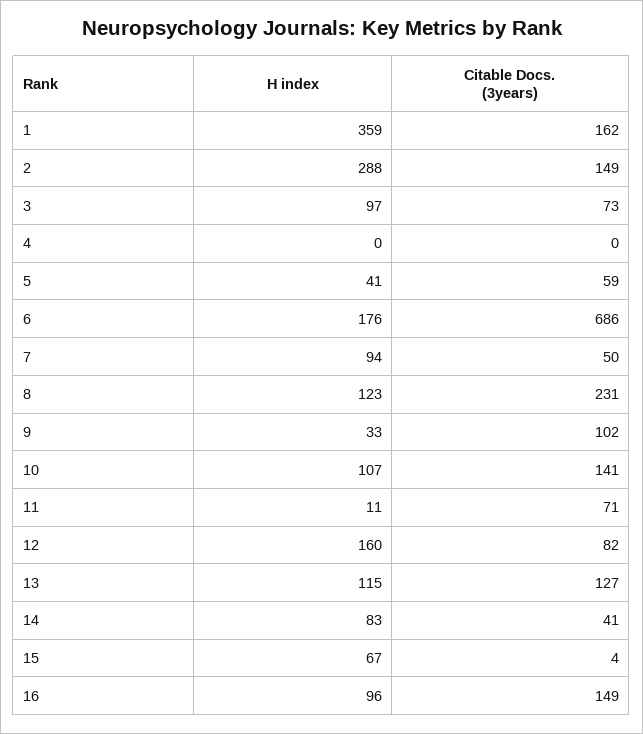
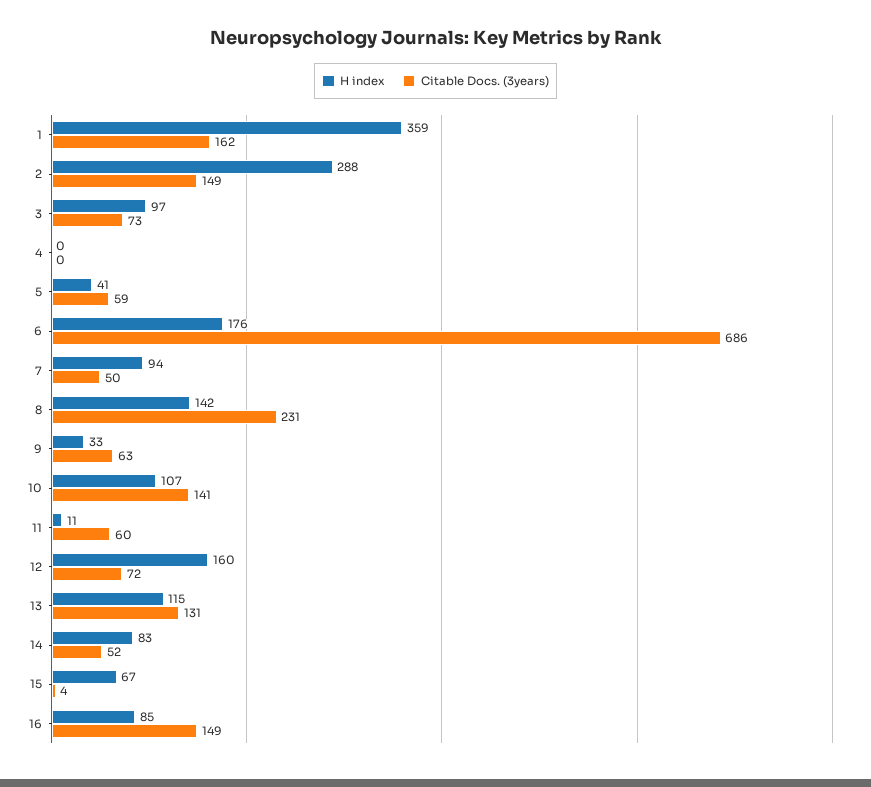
H index, 8: 123 -> 142
Citable Docs. (3years), 9: 102 -> 63
Citable Docs. (3years), 11: 71 -> 60
Citable Docs. (3years), 12: 82 -> 72
Citable Docs. (3years), 13: 127 -> 131
Citable Docs. (3years), 14: 41 -> 52
H index, 16: 96 -> 85

